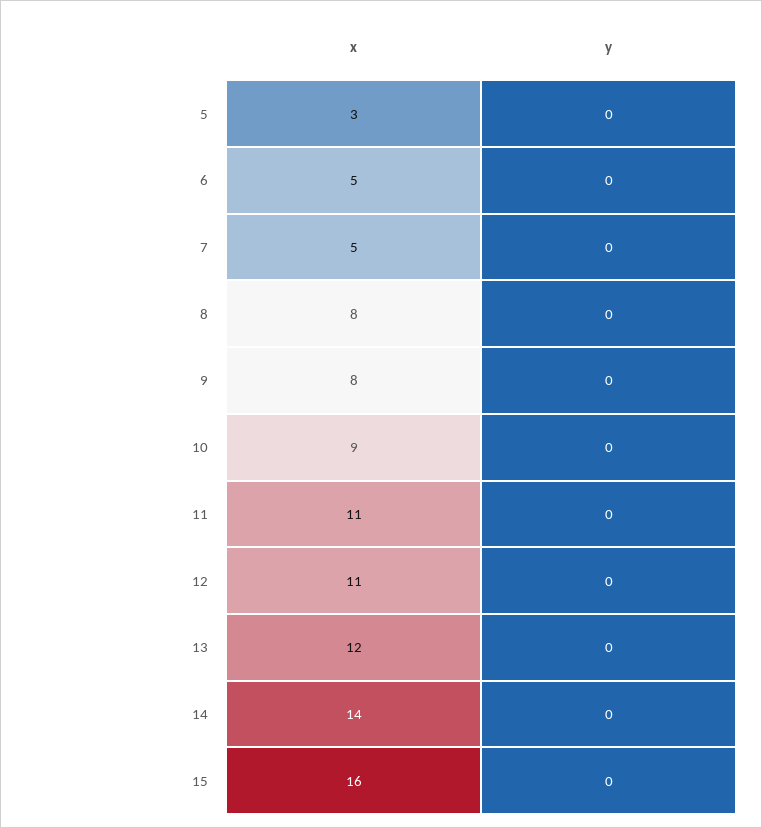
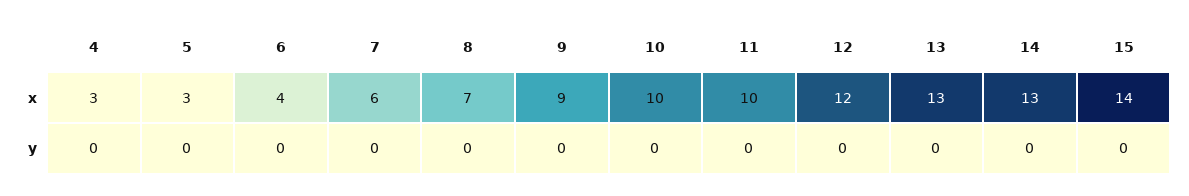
x, 6: 5 -> 4
x, 7: 5 -> 6
x, 8: 8 -> 7
x, 9: 8 -> 9
x, 10: 9 -> 10
x, 11: 11 -> 10
x, 12: 11 -> 12
x, 13: 12 -> 13
x, 14: 14 -> 13
x, 15: 16 -> 14
x, 4: none -> 3
y, 4: none -> 0

